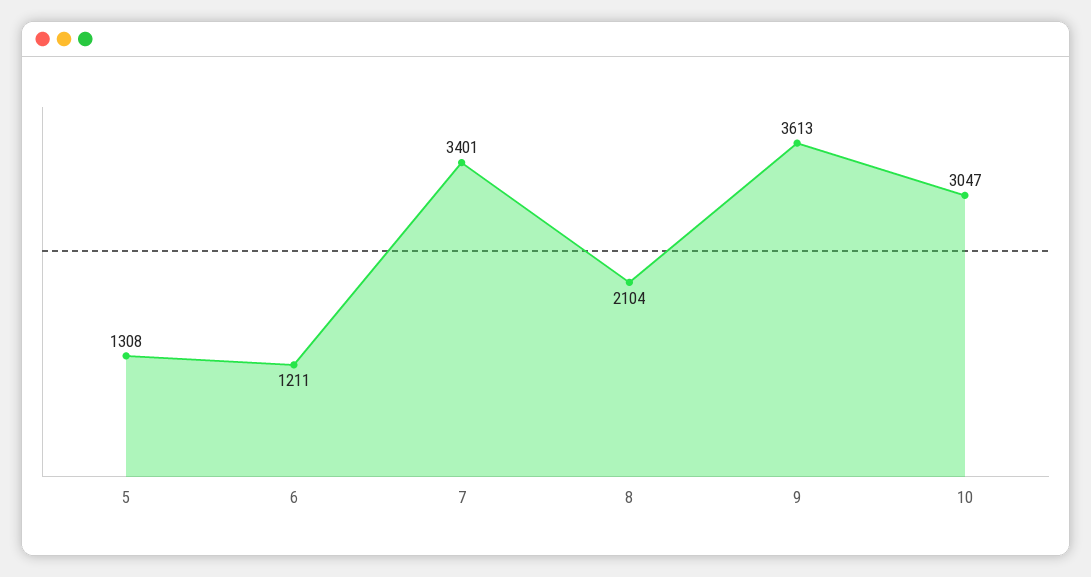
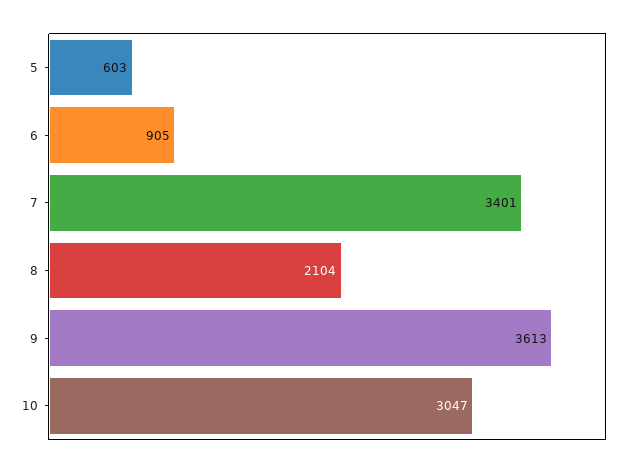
5: 1308 -> 603
6: 1211 -> 905

